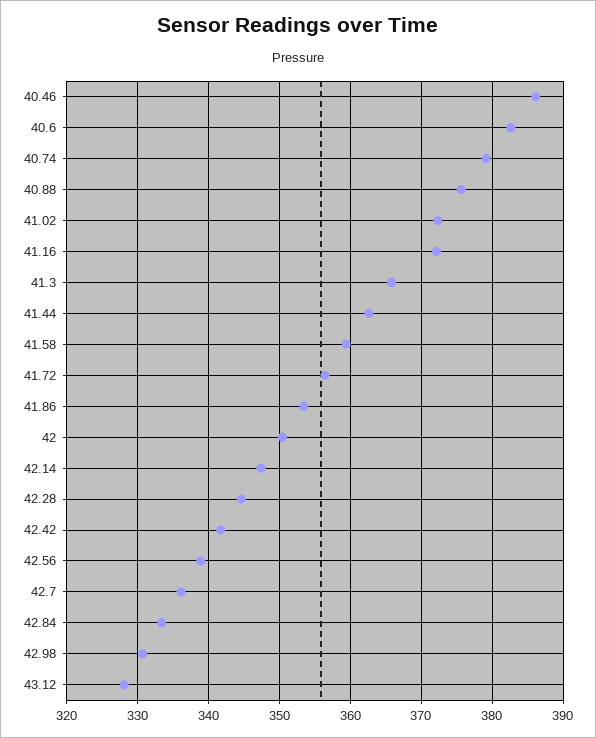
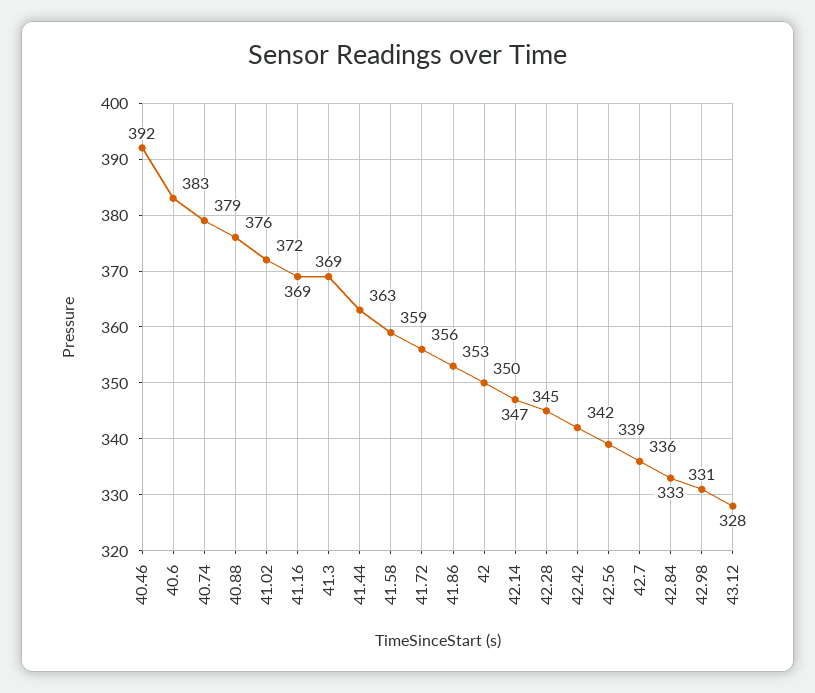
40.46: 386 -> 392
41.16: 372 -> 369
41.3: 366 -> 369

